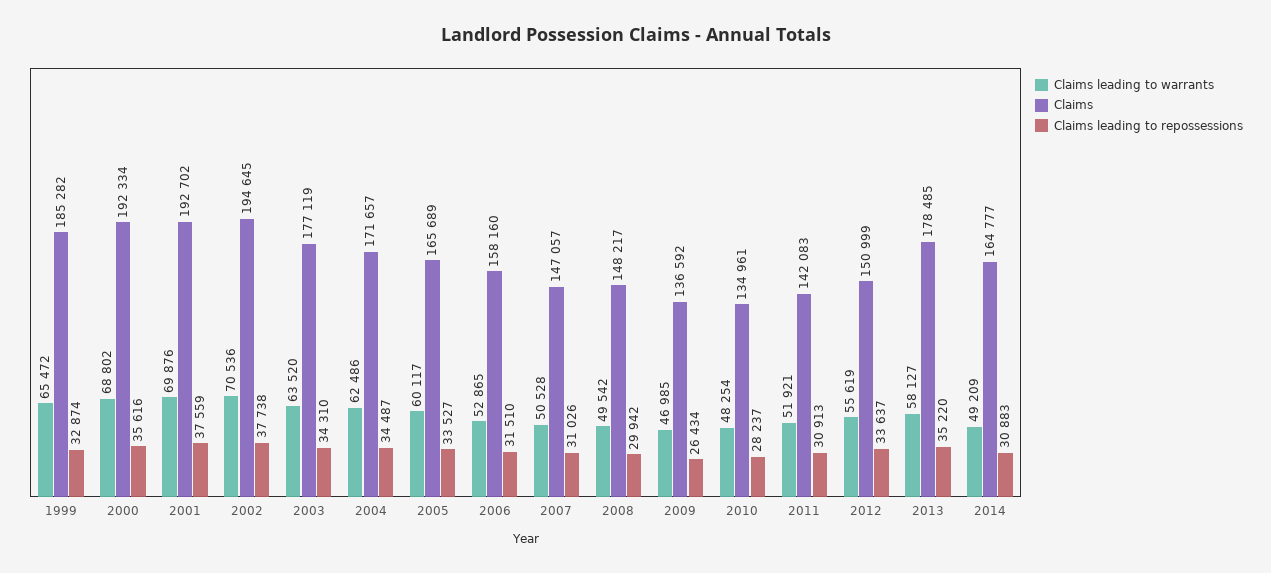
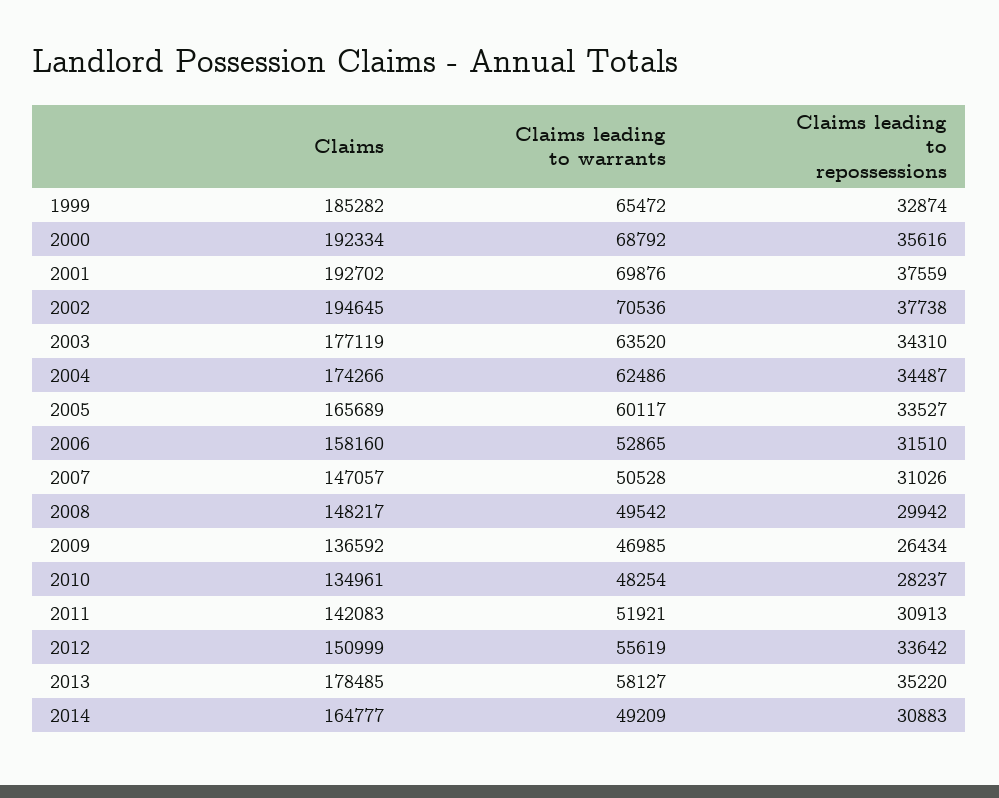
Claims leading to warrants, 2000: 68802 -> 68792
Claims, 2004: 171657 -> 174266
Claims leading to repossessions, 2012: 33637 -> 33642

